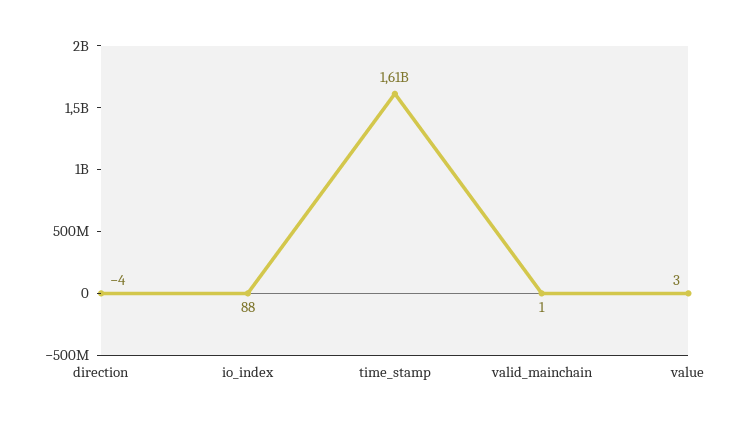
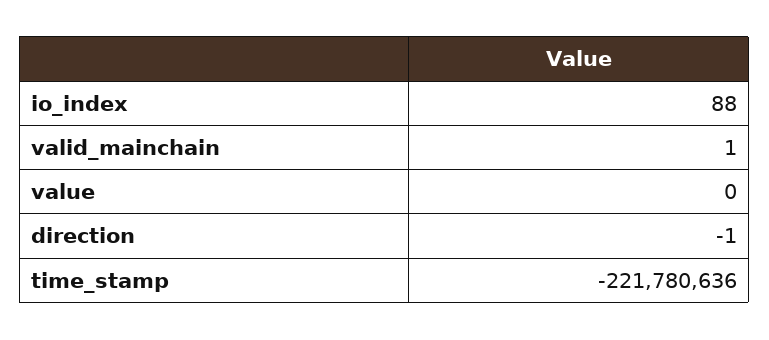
direction: -4 -> -1
time_stamp: 1610000000 -> -221780636
value: 3 -> 0

